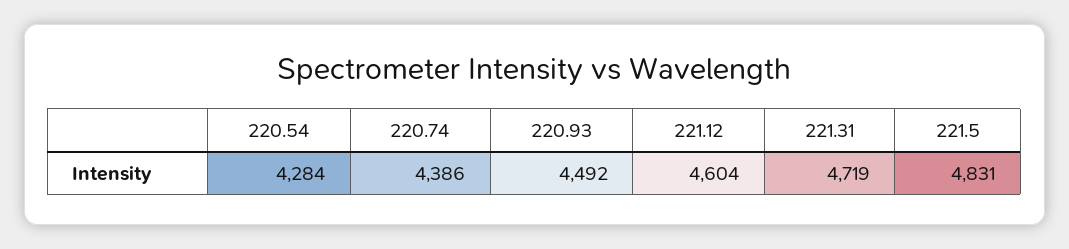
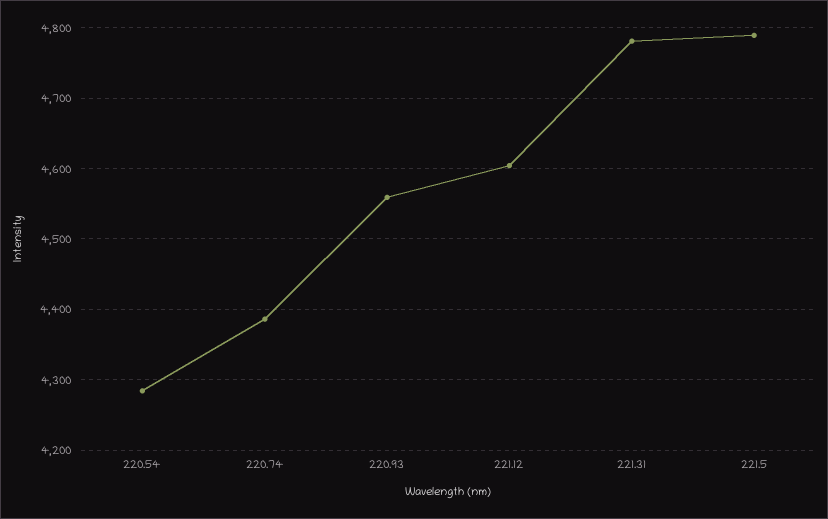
220.93: 4492 -> 4560
221.31: 4719 -> 4780
221.5: 4831 -> 4790

